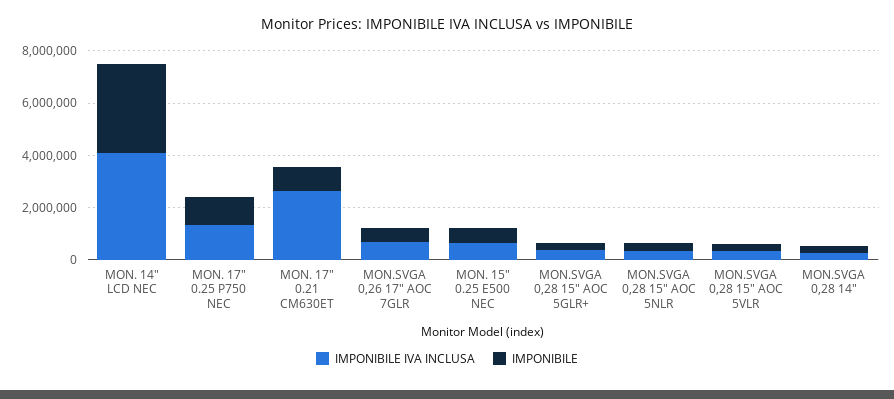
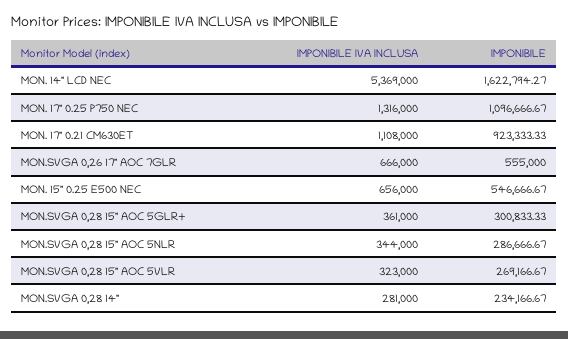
IMPONIBILE IVA INCLUSA, MON. 14" LCD NEC: 4000000 -> 5369000
IMPONIBILE, MON. 14" LCD NEC: 3500000 -> 1622794.27
IMPONIBILE IVA INCLUSA, MON. 17" 0.21 CM630ET: 2500000 -> 1108000

